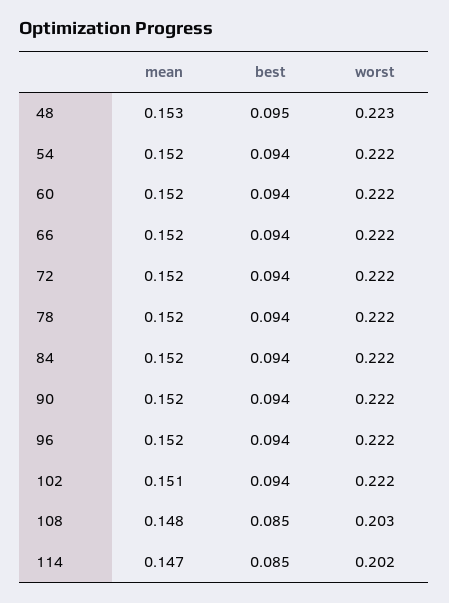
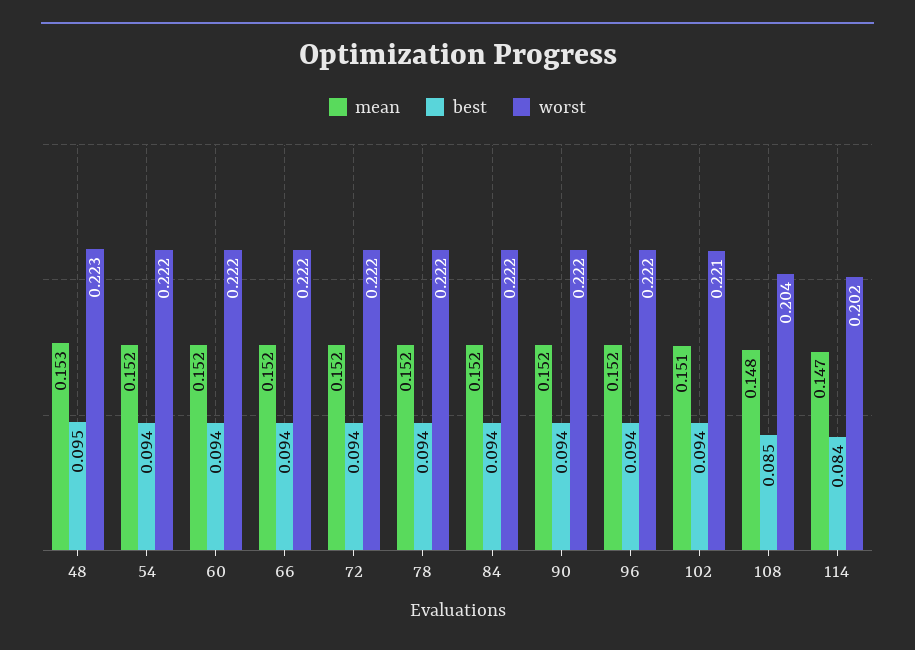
worst, 102: 0.222 -> 0.221
worst, 108: 0.203 -> 0.204
best, 114: 0.085 -> 0.084

